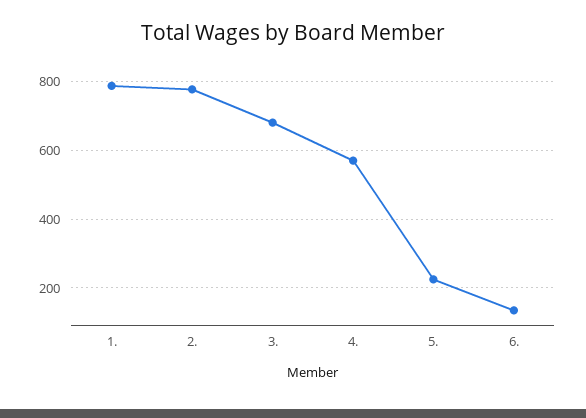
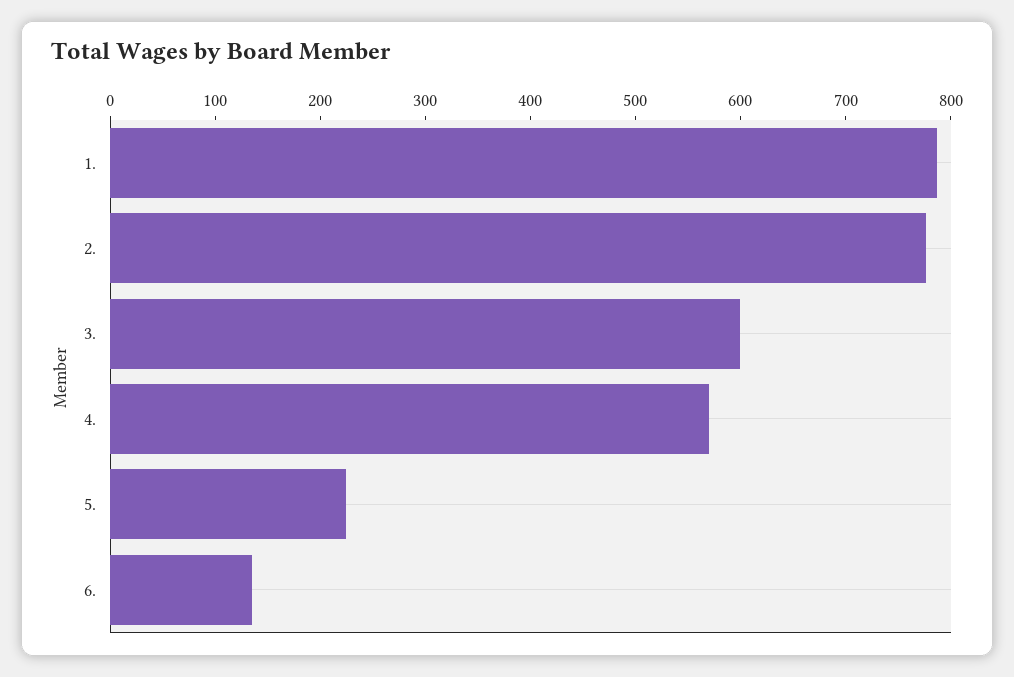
3.: 680 -> 600

